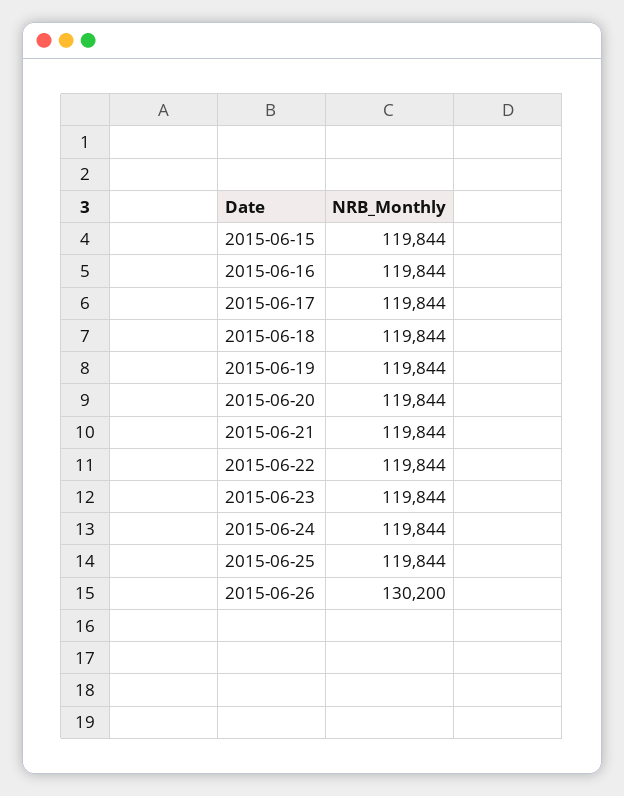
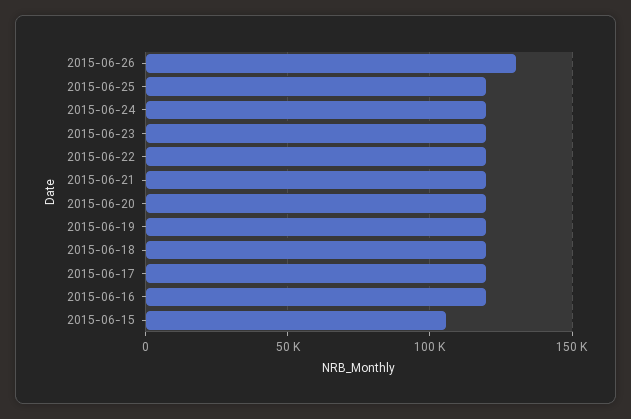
2015-06-15: 119844 -> 105000

